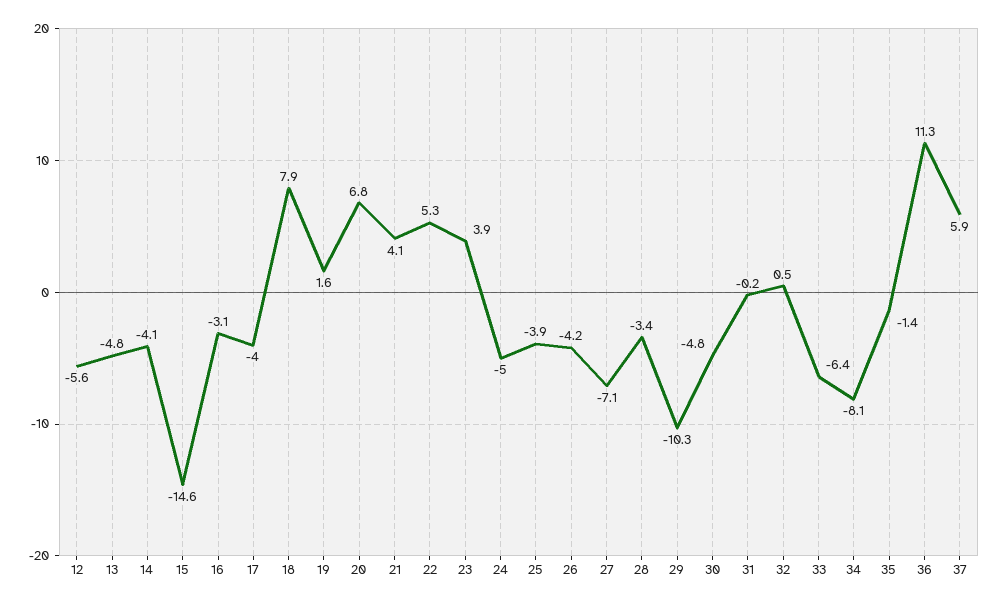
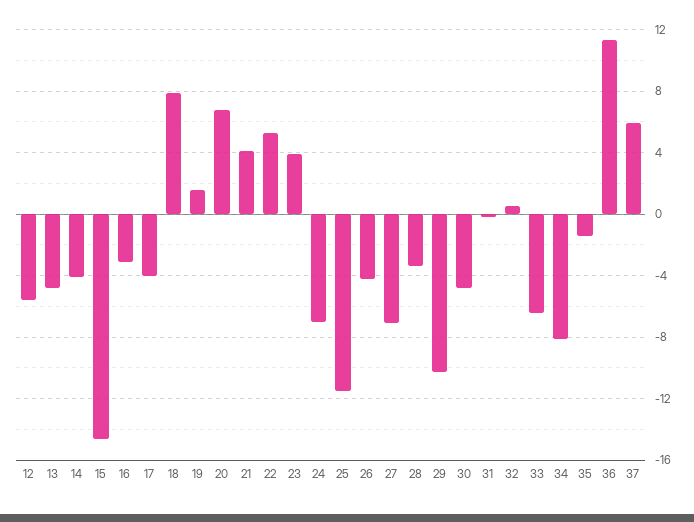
24: -5 -> -7
25: -3.9 -> -11.5

